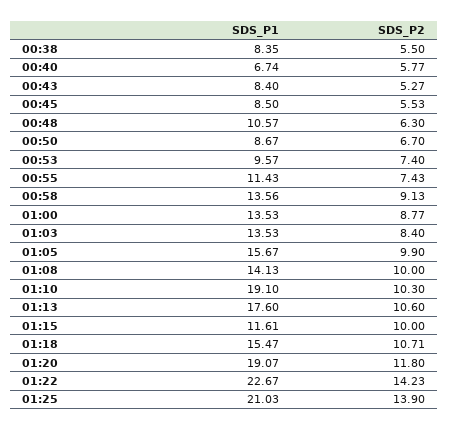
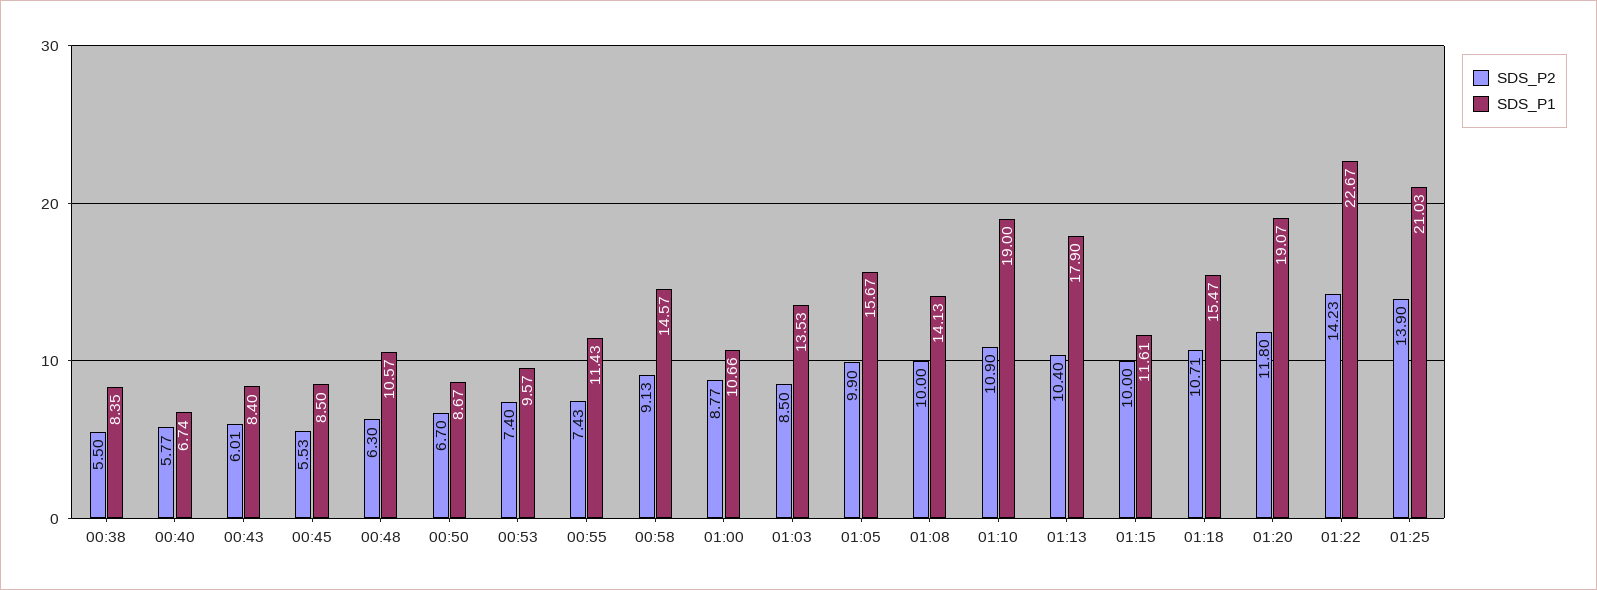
SDS_P2, 00:43: 5.27 -> 6.01
SDS_P1, 00:58: 13.56 -> 14.57
SDS_P1, 01:00: 13.53 -> 10.66
SDS_P2, 01:03: 8.4 -> 8.5
SDS_P1, 01:10: 19.1 -> 19
SDS_P2, 01:10: 10.3 -> 10.9
SDS_P1, 01:13: 17.6 -> 17.9
SDS_P2, 01:13: 10.6 -> 10.4

